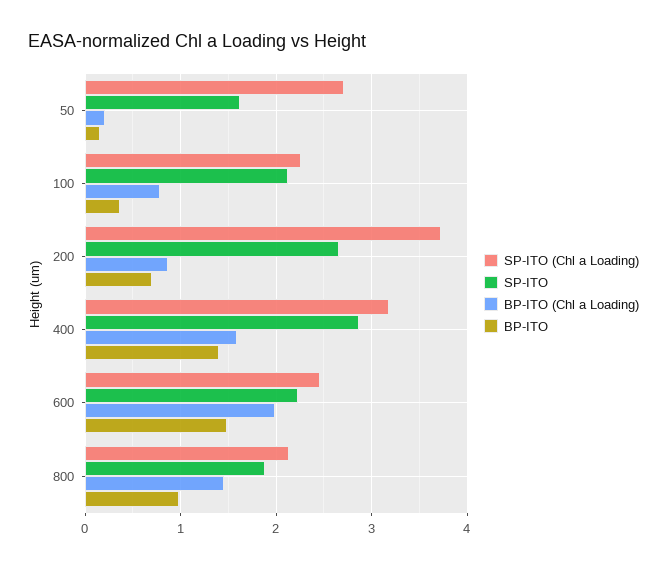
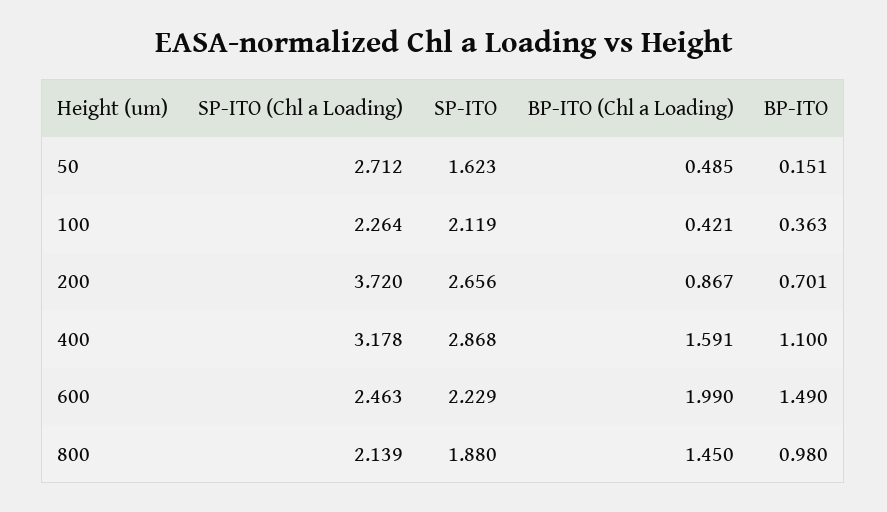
BP-ITO (Chl a Loading), 50: 0.2 -> 0.485
BP-ITO (Chl a Loading), 100: 0.8 -> 0.421
BP-ITO, 400: 1.4 -> 1.1

